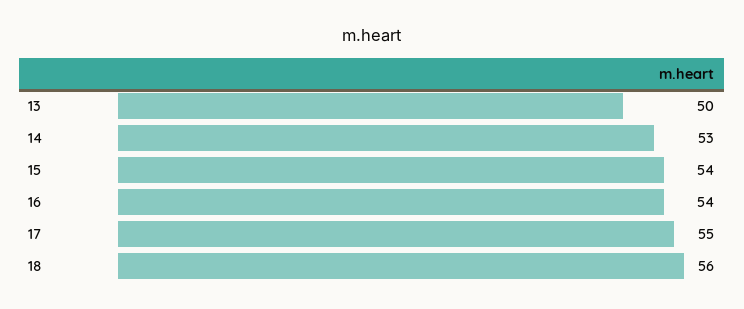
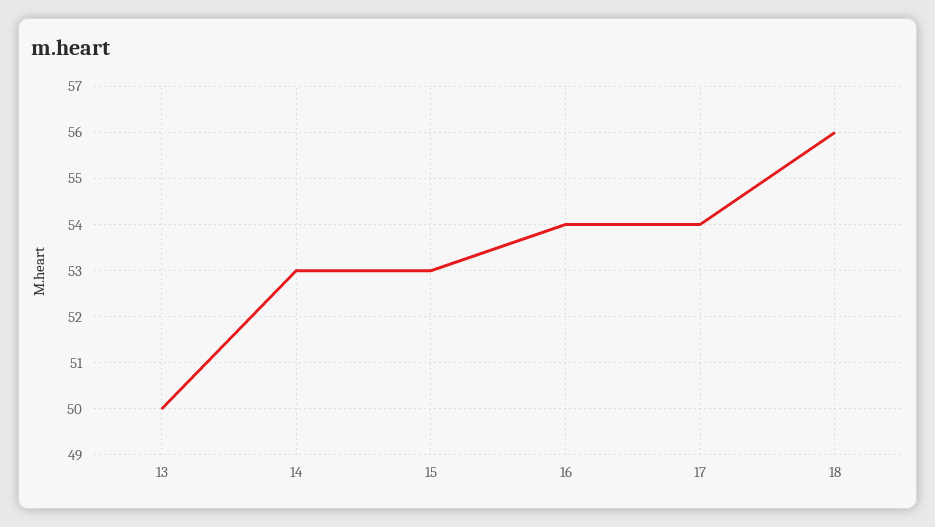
15: 54 -> 53
17: 55 -> 54

